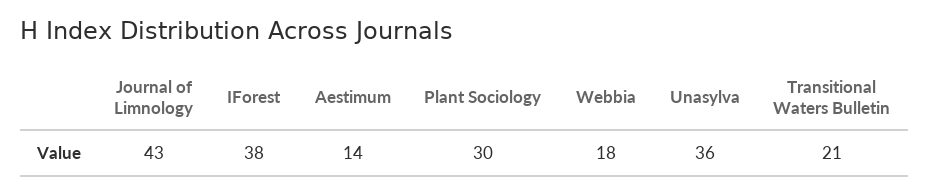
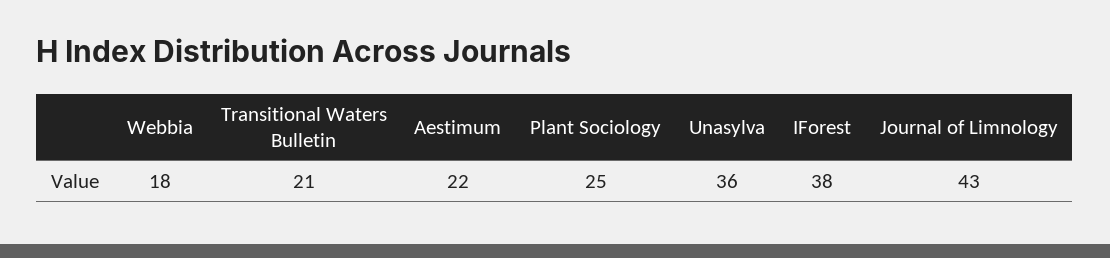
Aestimum: 14 -> 22
Plant Sociology: 30 -> 25

